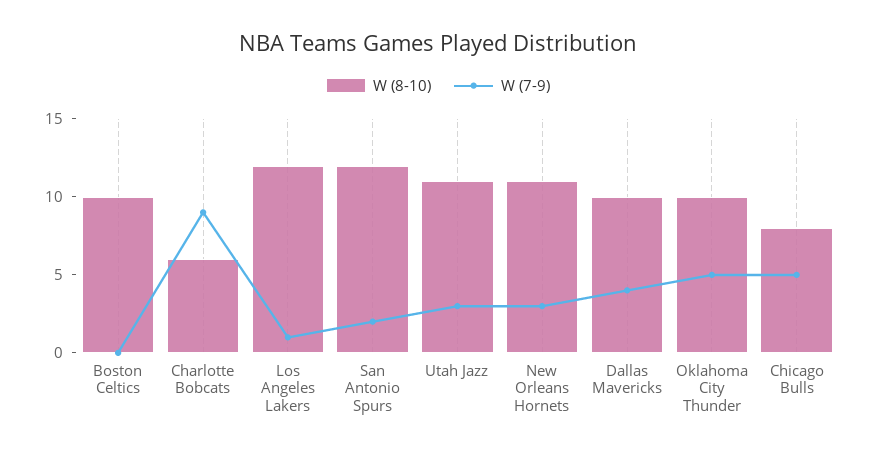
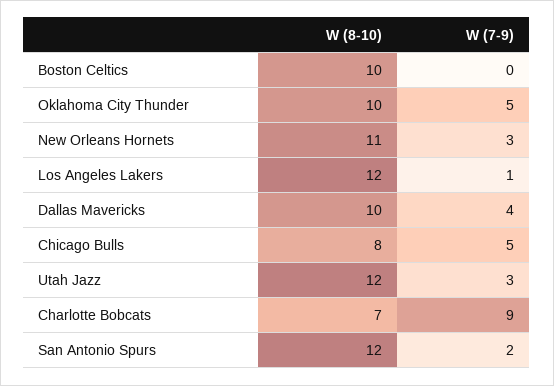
W (8-10), Charlotte Bobcats: 6 -> 7
W (8-10), Utah Jazz: 11 -> 12

